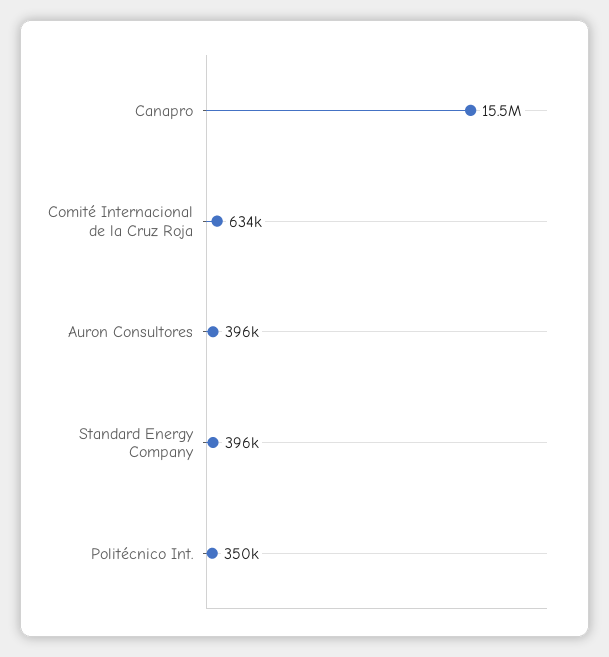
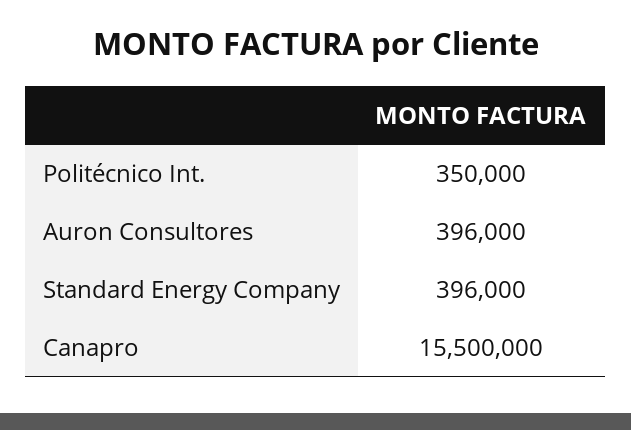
Comité Internacional de la Cruz Roja: 634000 -> none

